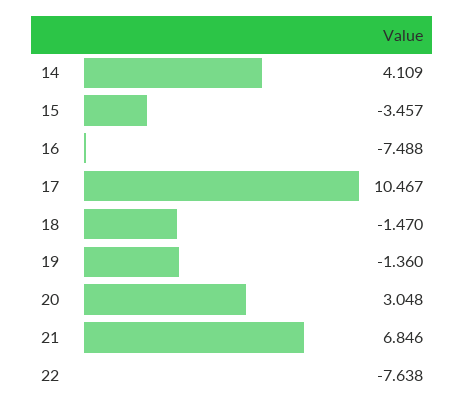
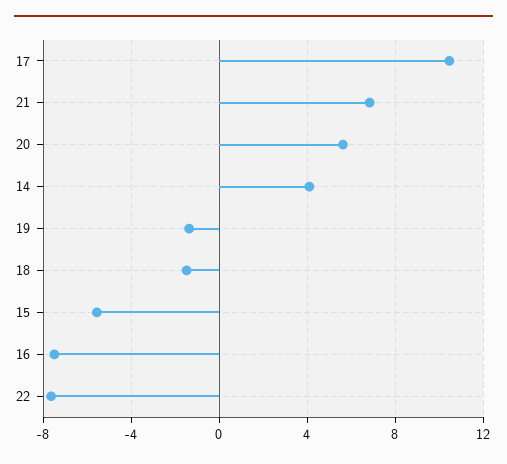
15: -3.457 -> -5.5
20: 3.048 -> 5.5

